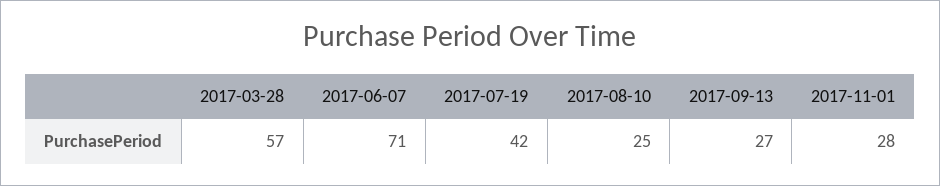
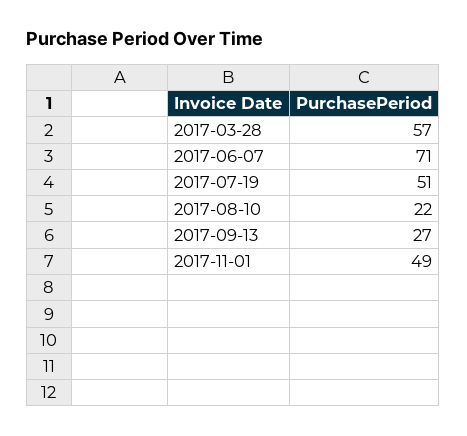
2017-07-19: 42 -> 51
2017-08-10: 25 -> 22
2017-11-01: 28 -> 49

